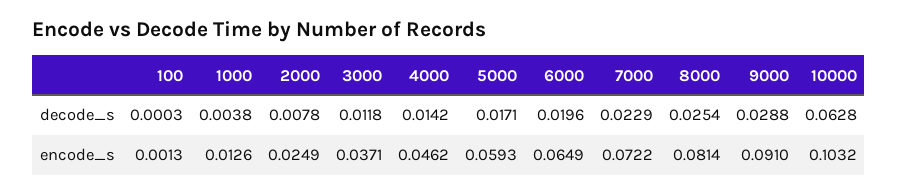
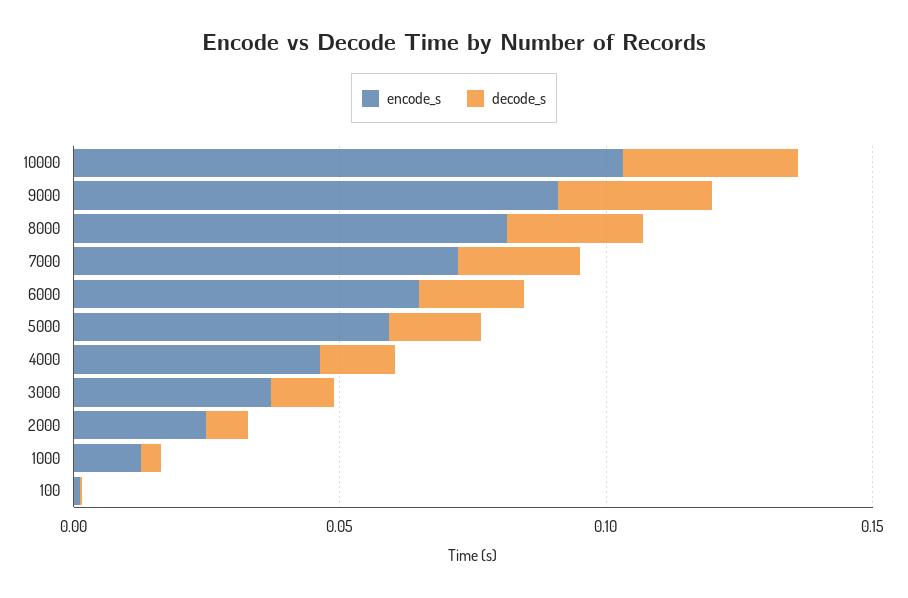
decode_s, 10000: 0.0628 -> 0.03

